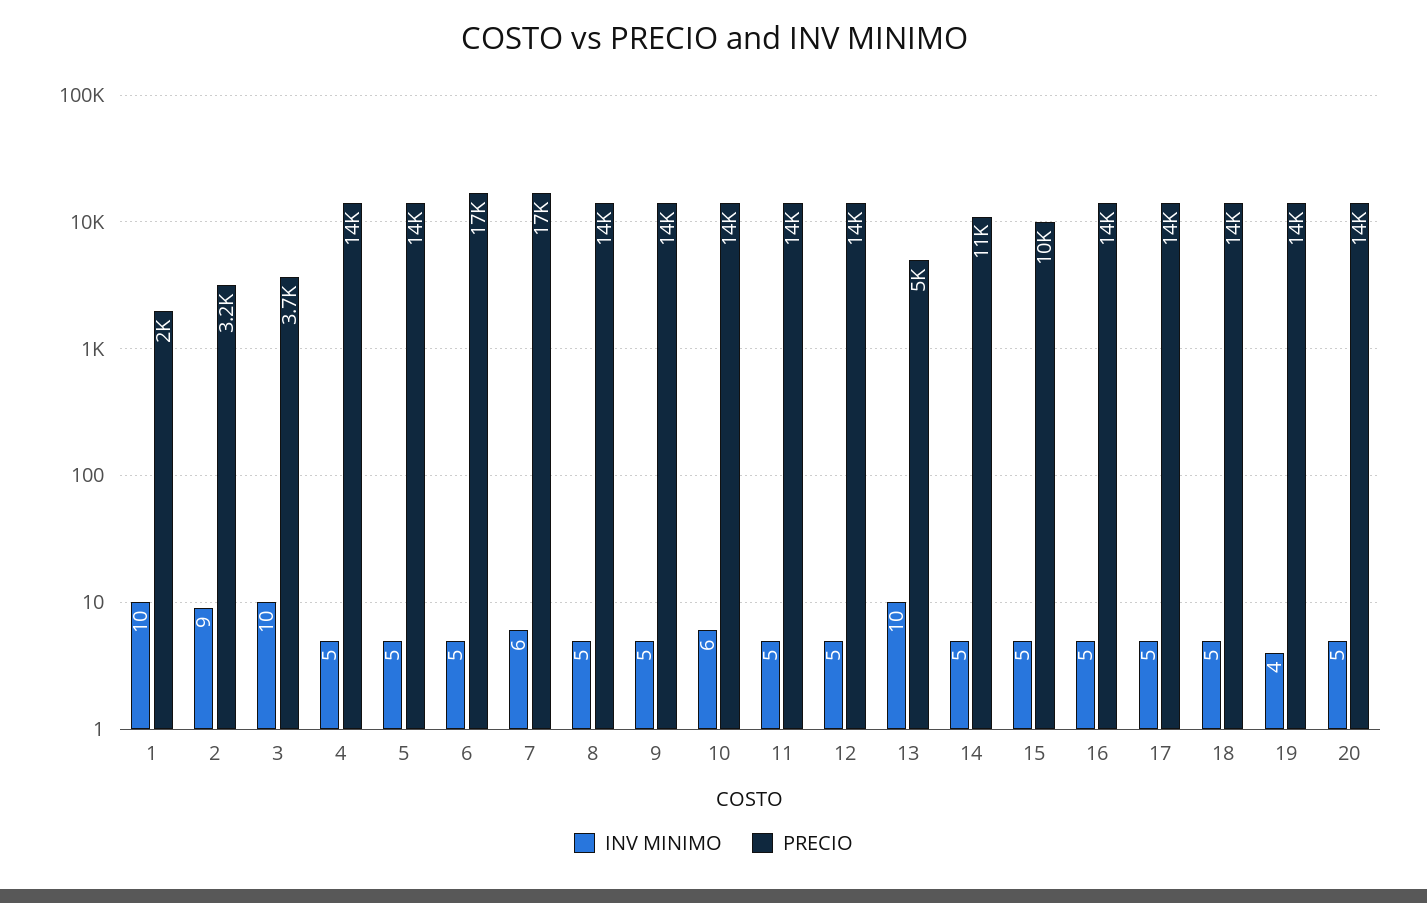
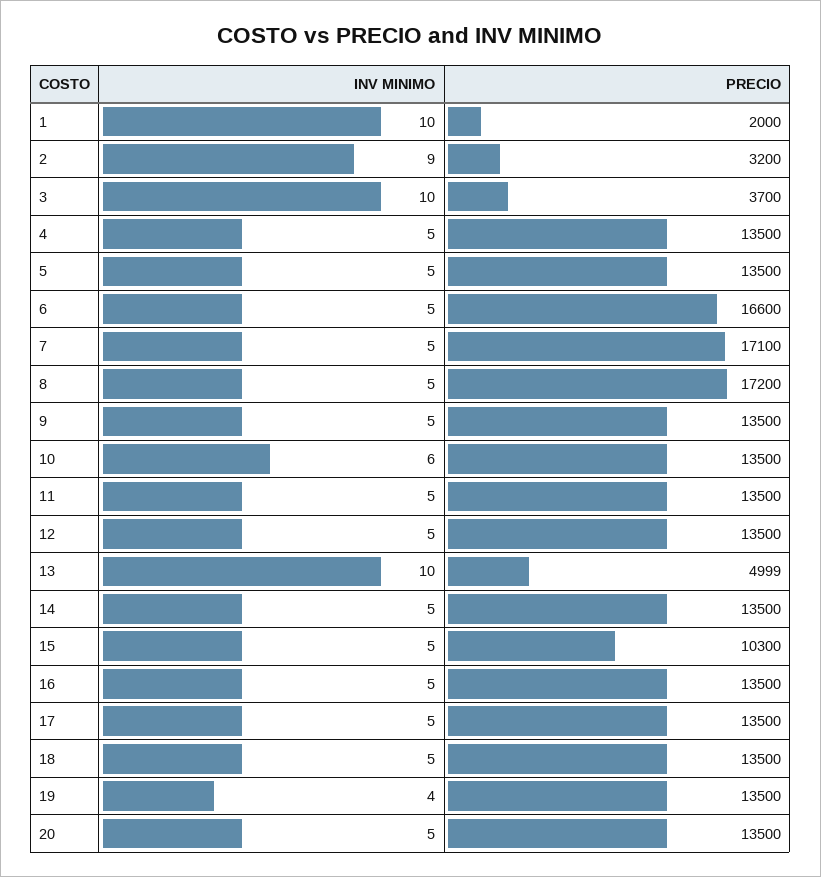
INV MINIMO, 7: 6 -> 5
PRECIO, 8: 14000 -> 17200
PRECIO, 14: 11000 -> 13500

